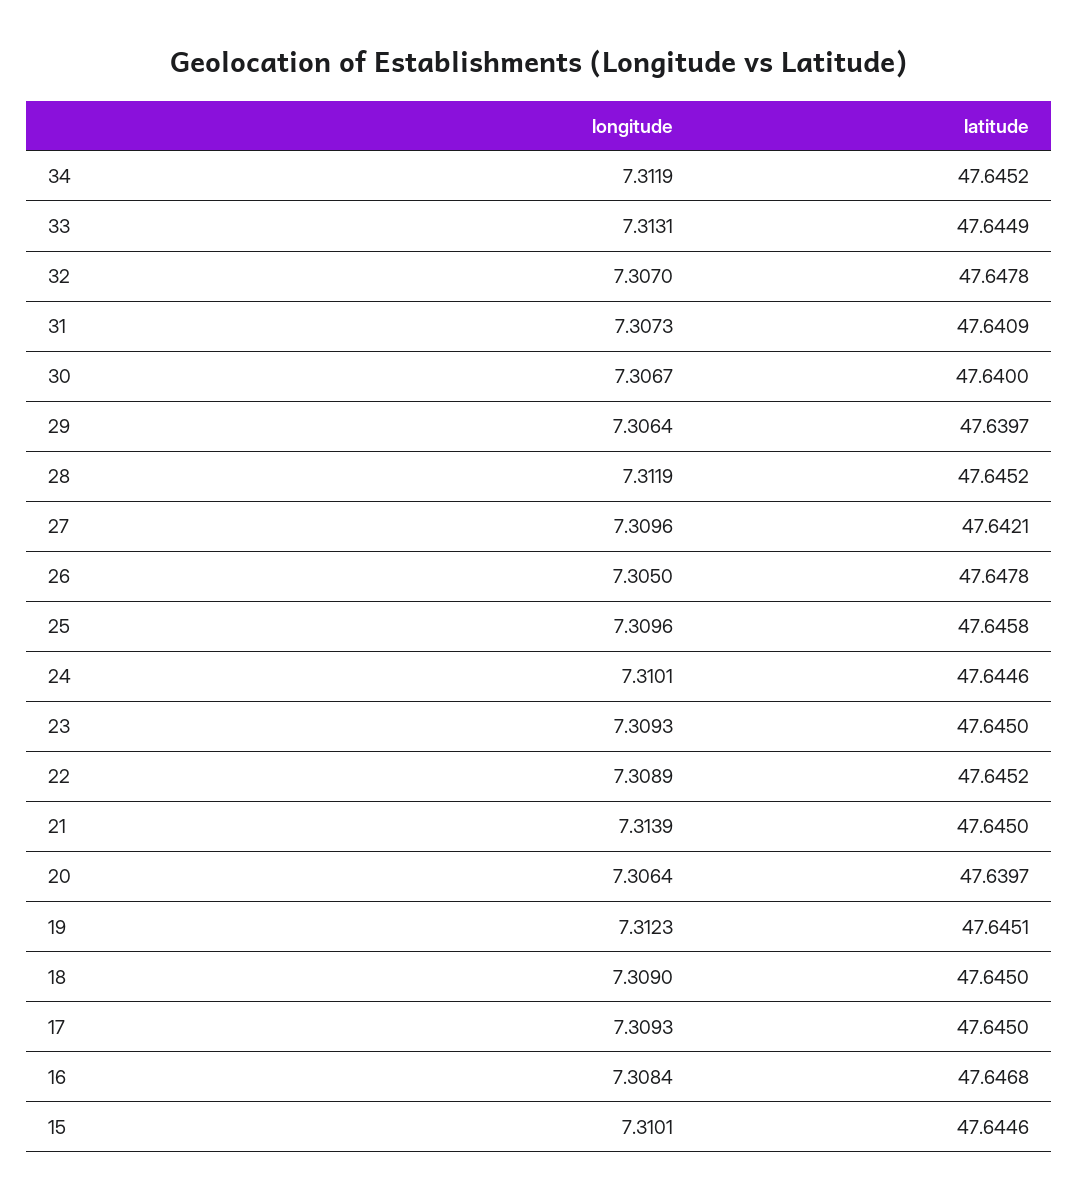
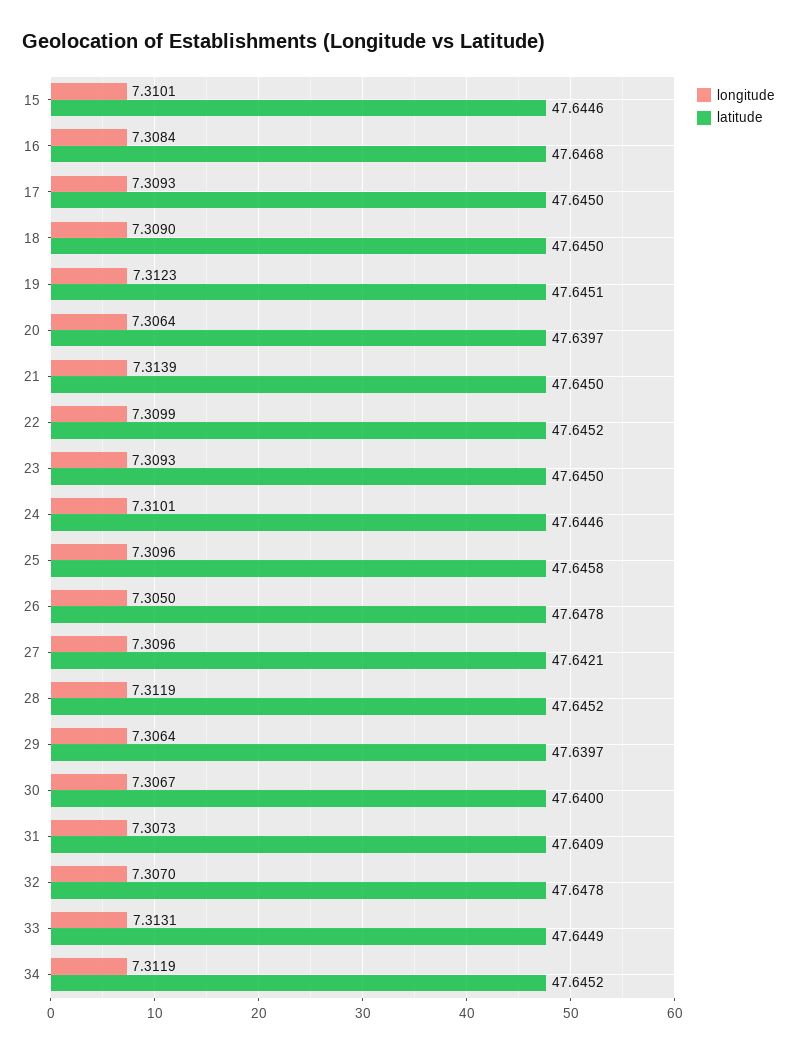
longitude, 22: 7.3089 -> 7.3099

